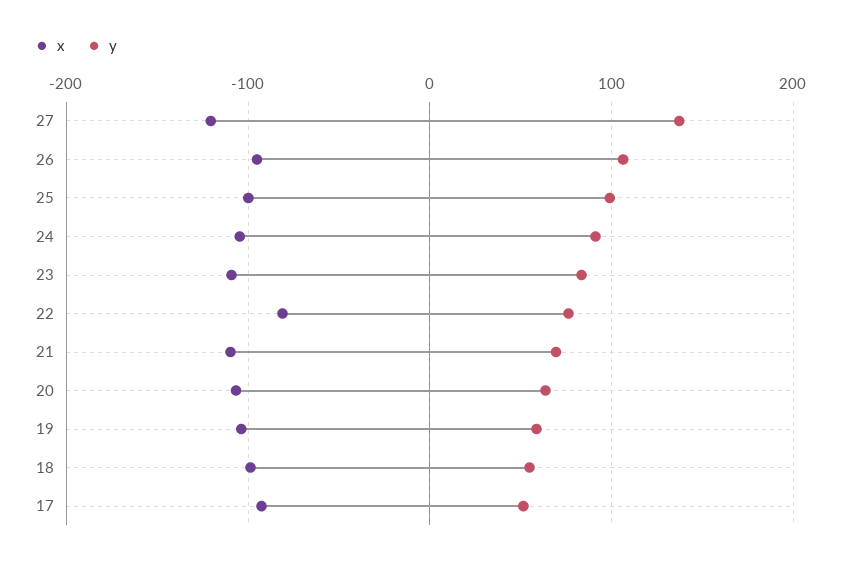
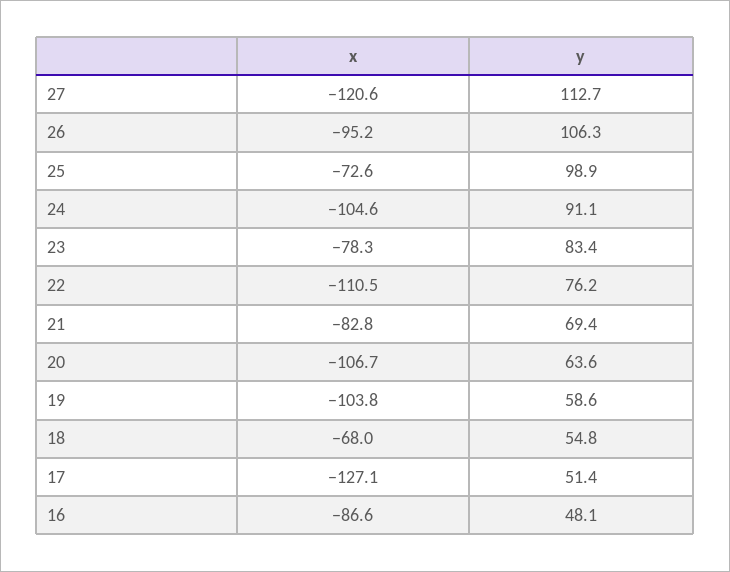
y, 27: 140 -> 112.7
x, 25: -100 -> -72.6
x, 23: -110 -> -78.3
x, 22: -80 -> -110.5
x, 21: -110 -> -82.8
x, 18: -100 -> -68
x, 17: -90 -> -127.1
x, 16: none -> -86.6
y, 16: none -> 48.1

